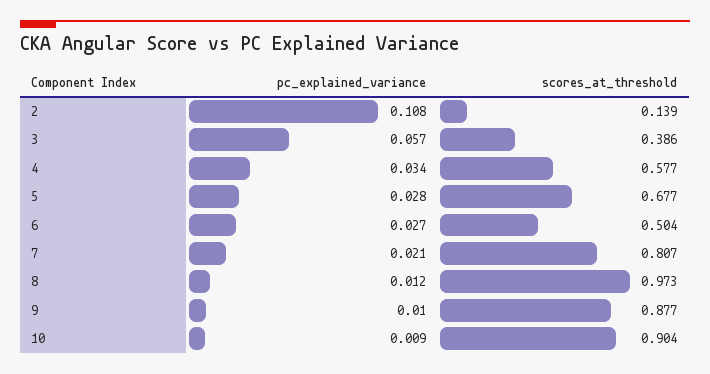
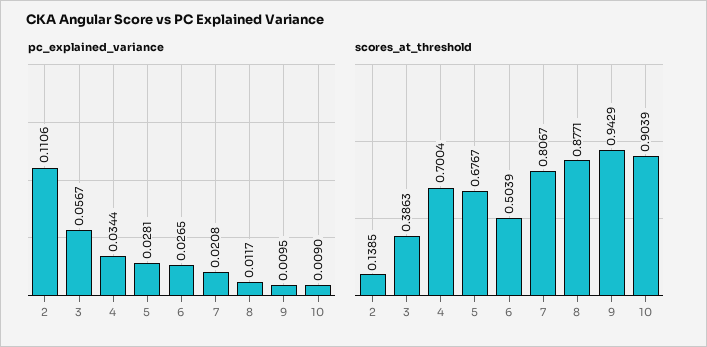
pc_explained_variance, 2: 0.108 -> 0.1106
scores_at_threshold, 4: 0.577 -> 0.7004
scores_at_threshold, 8: 0.973 -> 0.8771
scores_at_threshold, 9: 0.877 -> 0.9429

